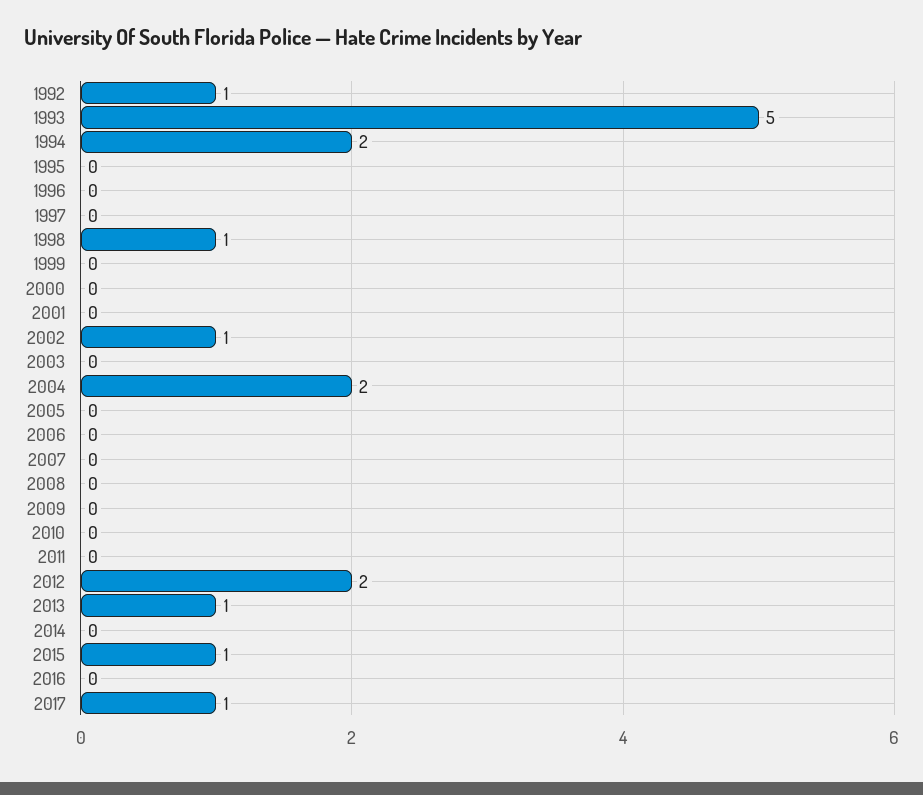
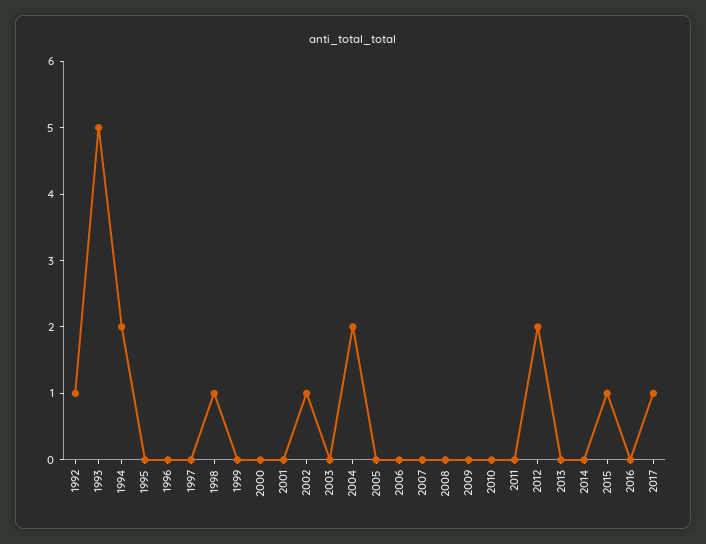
2013: 1 -> 0

